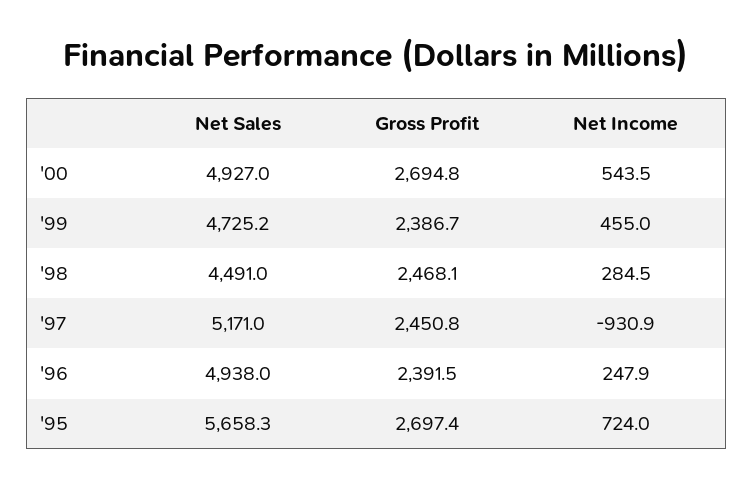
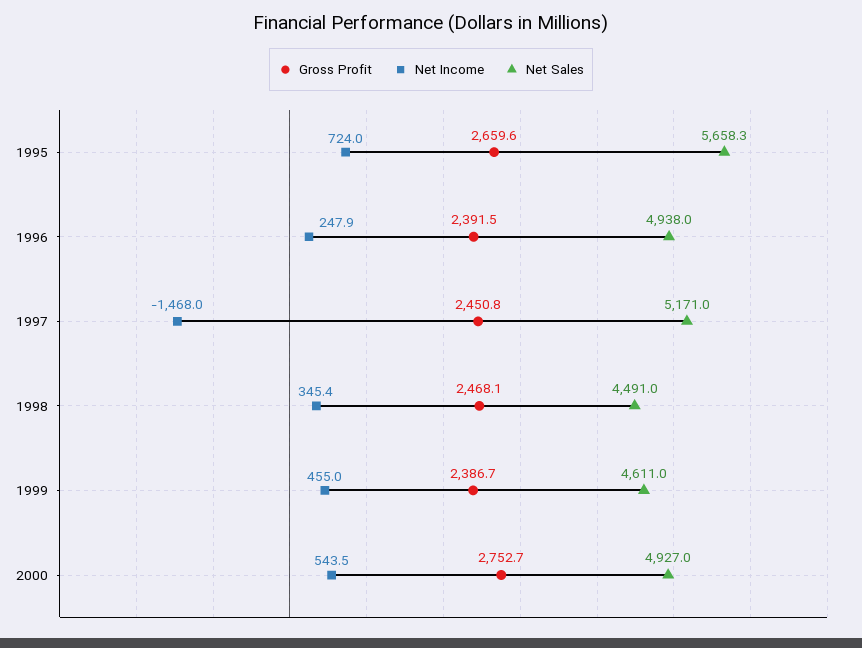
Gross Profit, '00: 2694.8 -> 2752.7
Net Sales, '99: 4725.2 -> 4611
Net Income, '98: 284.5 -> 345.4
Net Income, '97: -930.9 -> -1468
Gross Profit, '95: 2697.4 -> 2659.6

